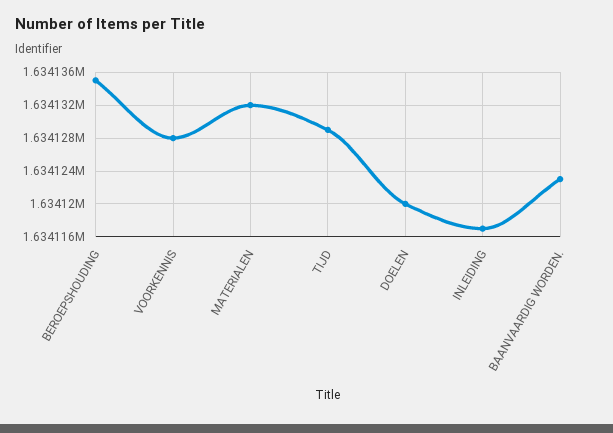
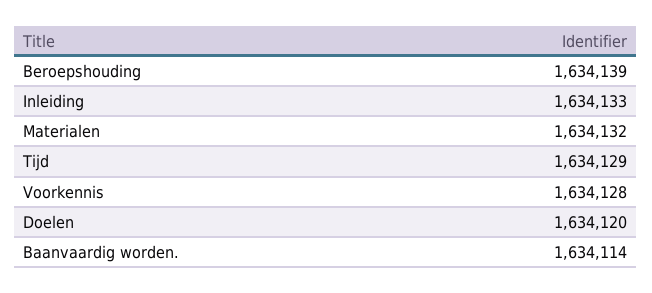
BEROEPSHOUDING: 1634135 -> 1634139
INLEIDING: 1634117 -> 1634133
BAANVAARDIG WORDEN.: 1634123 -> 1634114

